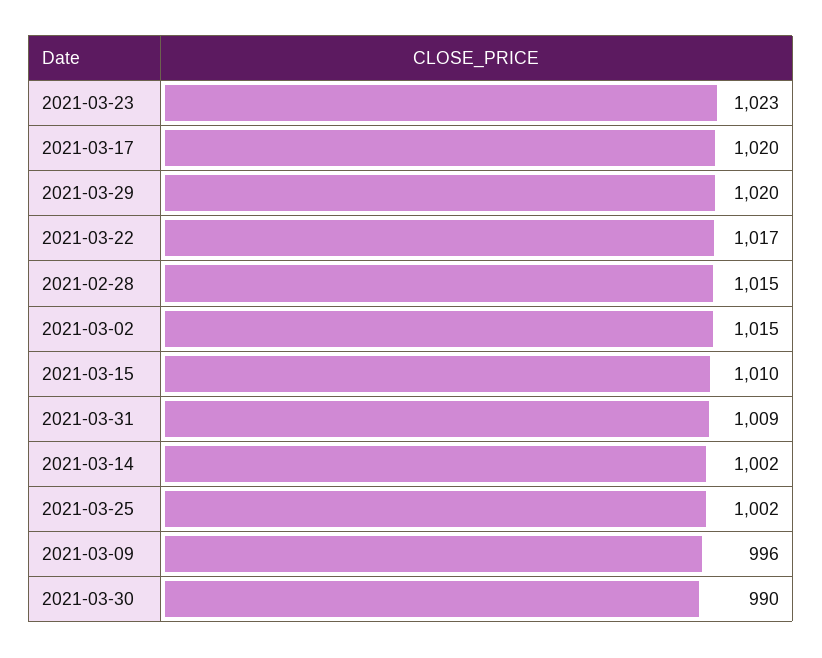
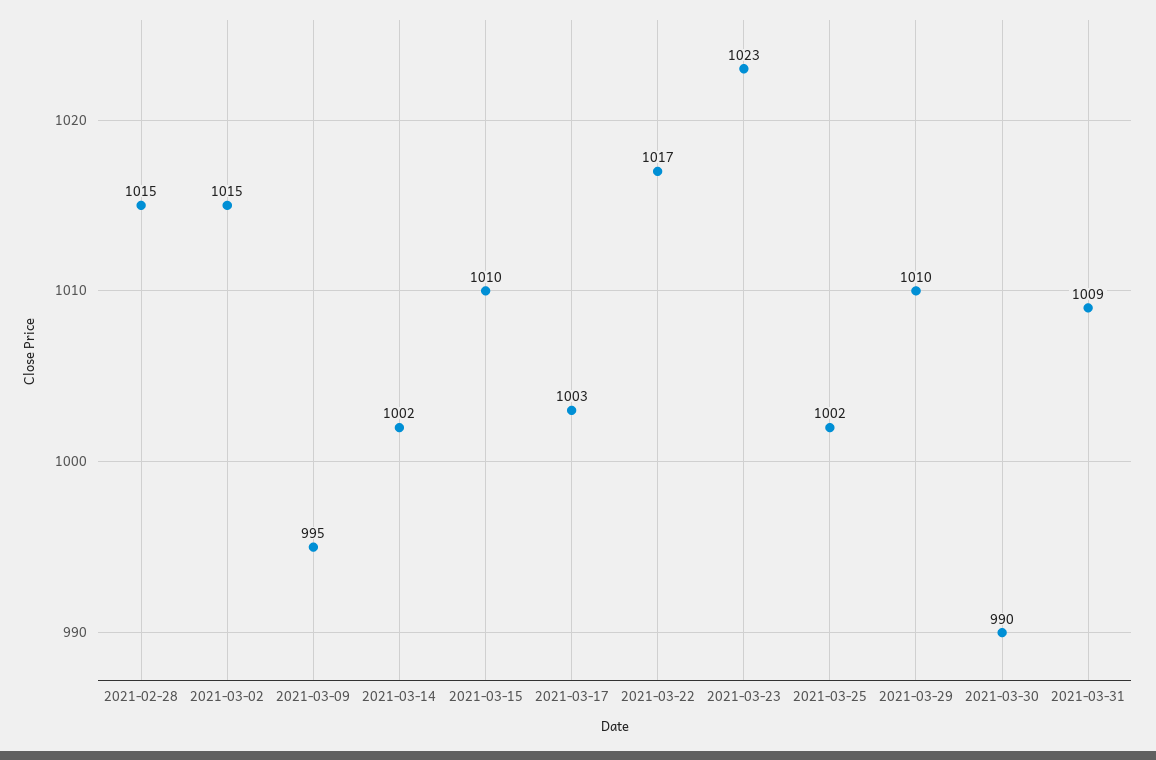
2021-03-17: 1020 -> 1003
2021-03-29: 1020 -> 1010
2021-03-09: 996 -> 995

